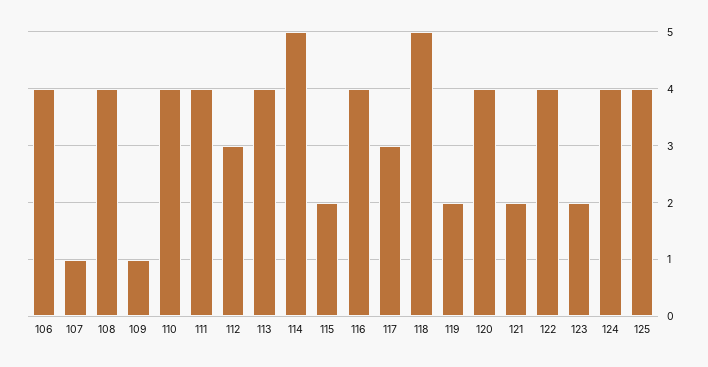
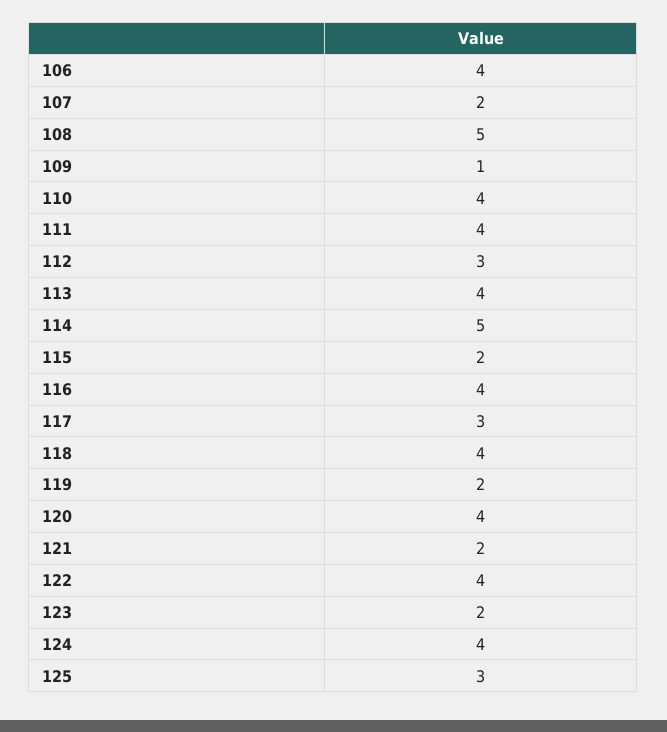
107: 1 -> 2
108: 4 -> 5
118: 5 -> 4
125: 4 -> 3

